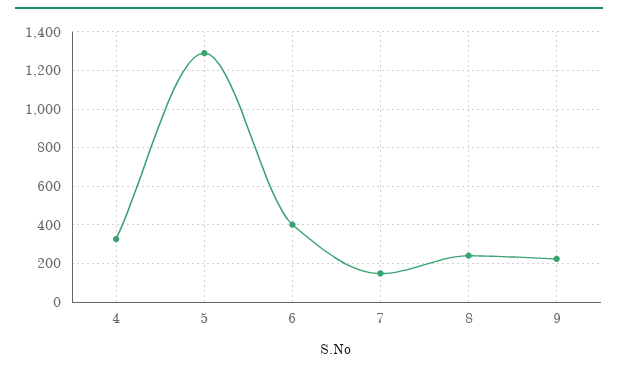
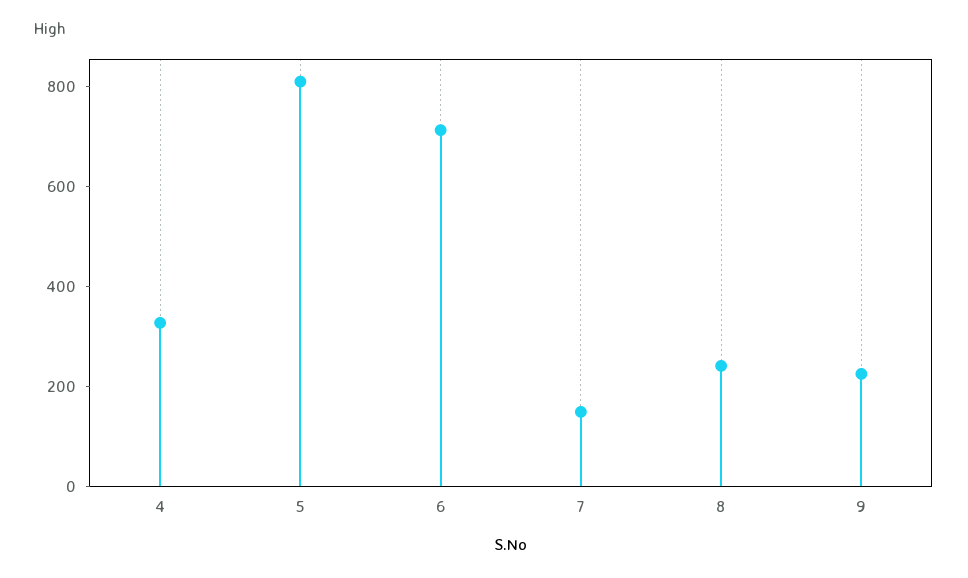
5: 1300 -> 800
6: 400 -> 700

